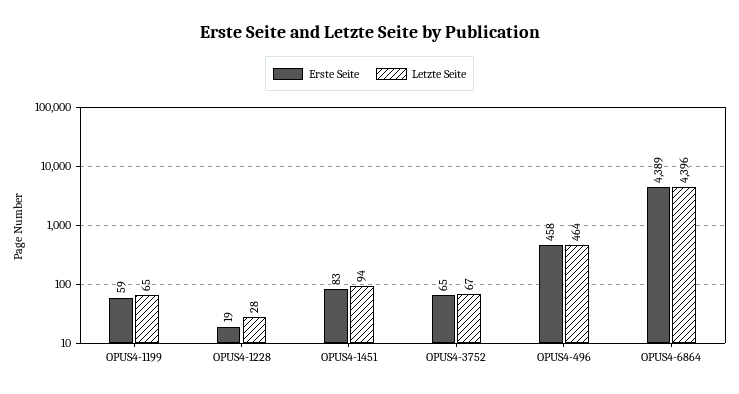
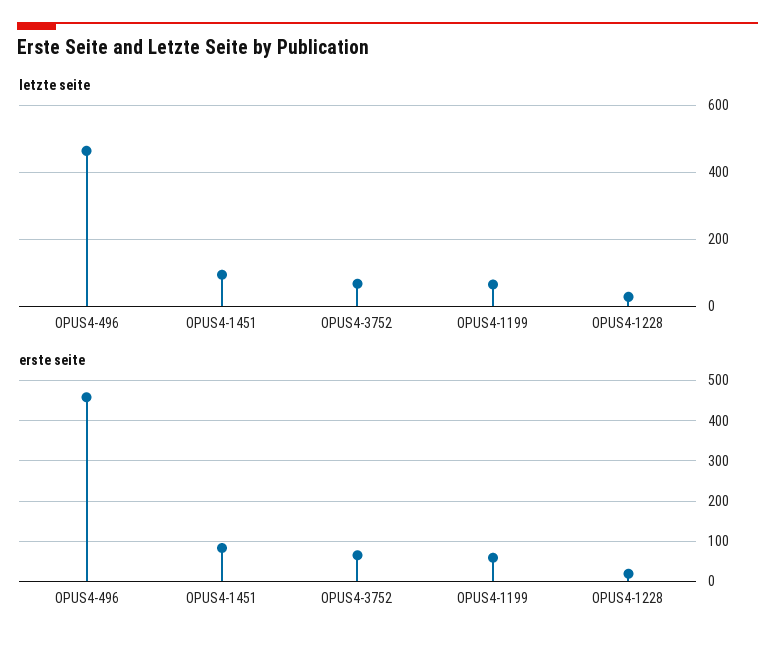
Erste Seite, OPUS4-6864: 4389 -> none
Letzte Seite, OPUS4-6864: 4396 -> none

